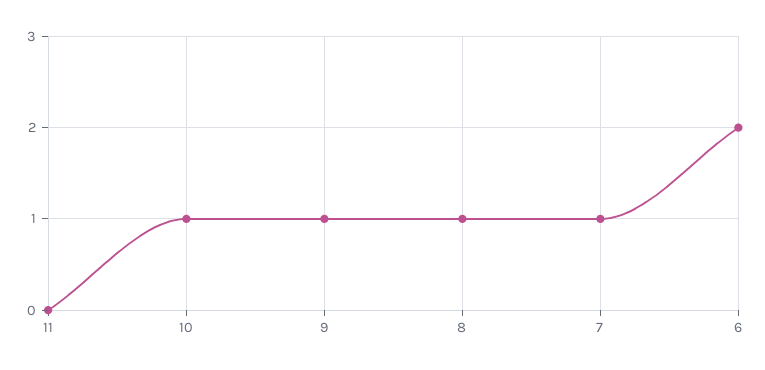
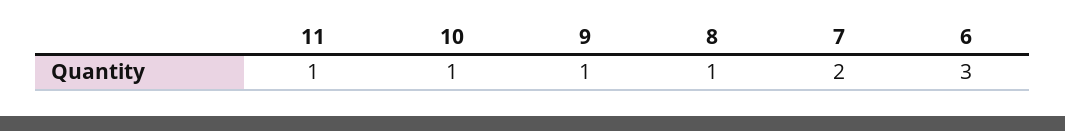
11: 0 -> 1
7: 1 -> 2
6: 2 -> 3

